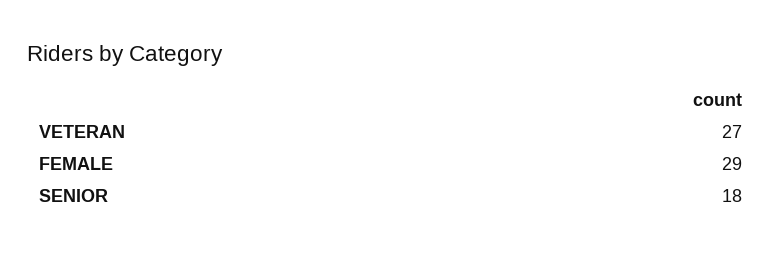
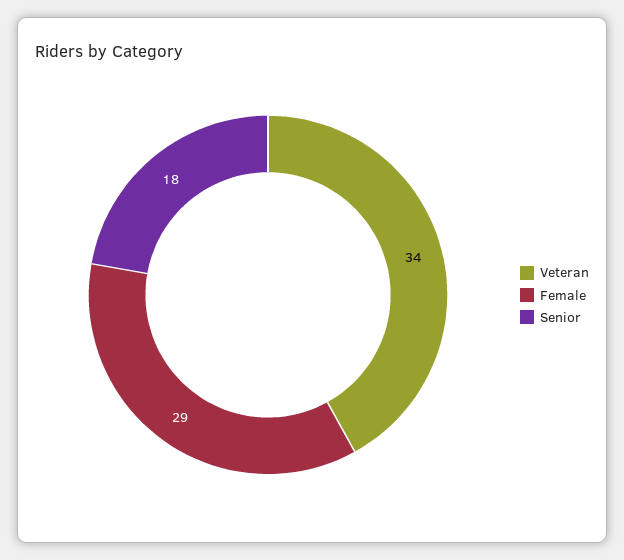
VETERAN: 27 -> 34

